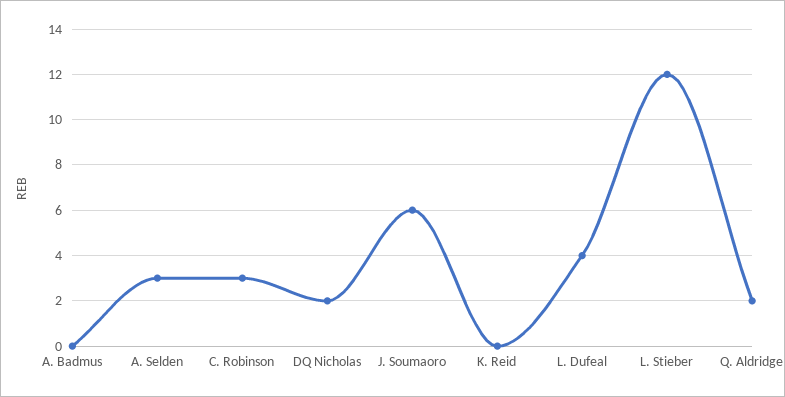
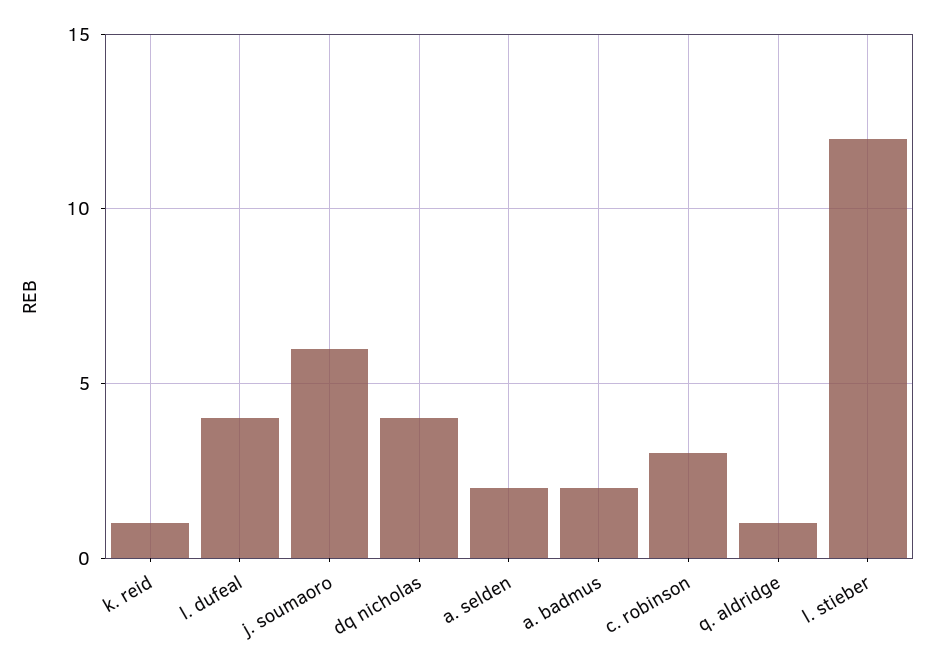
A. Badmus: 0 -> 2
A. Selden: 3 -> 2
DQ Nicholas: 2 -> 4
K. Reid: 0 -> 1
Q. Aldridge: 2 -> 1

